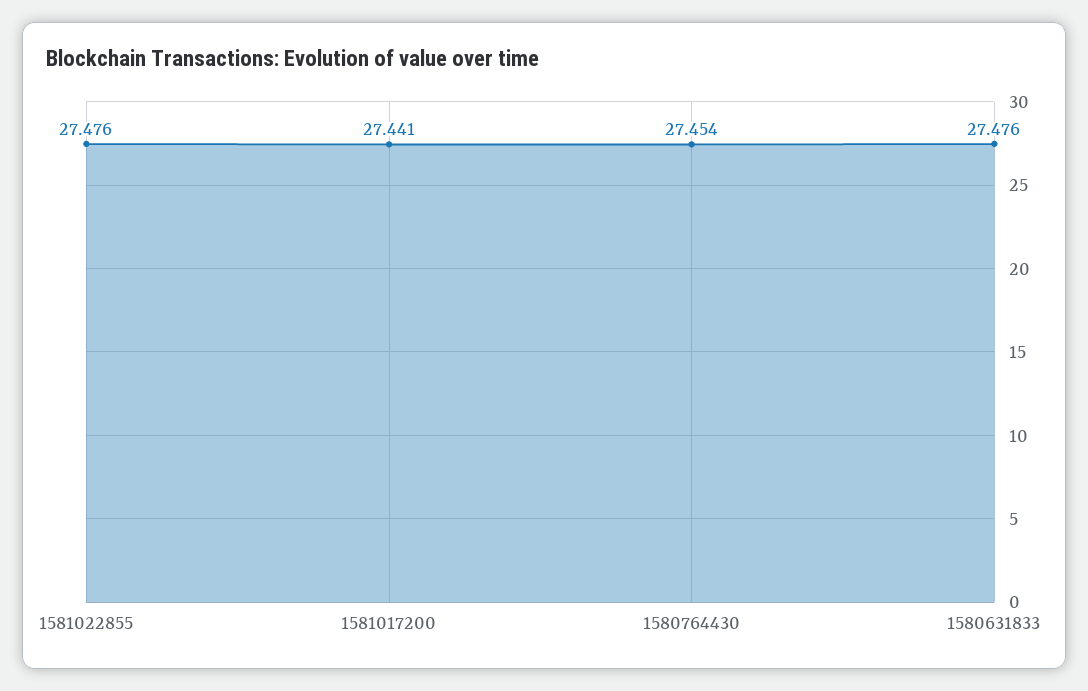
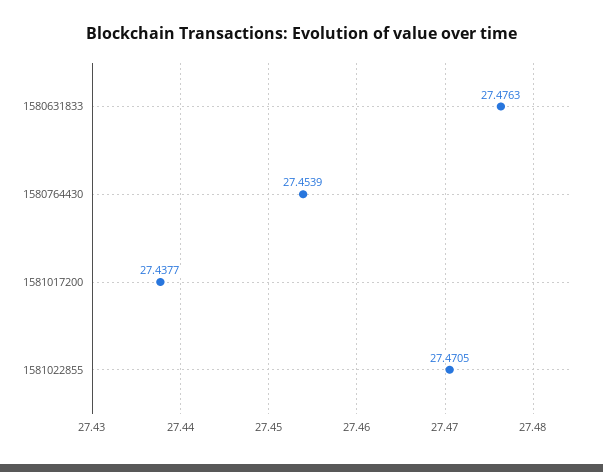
1581022855: 27.476 -> 27.4705
1581017200: 27.441 -> 27.4377

